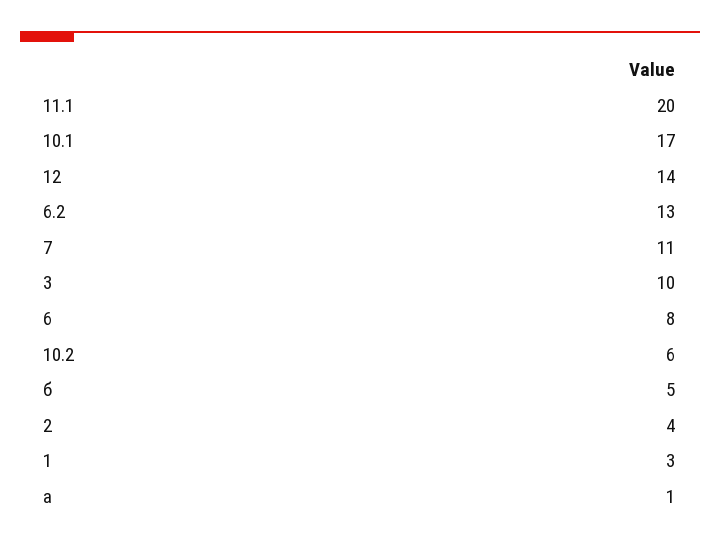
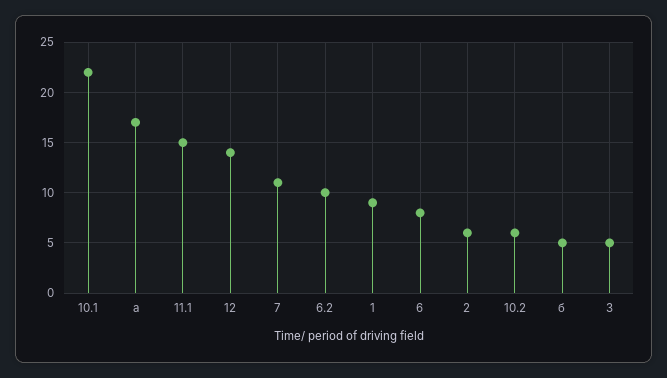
11.1: 20 -> 15
10.1: 17 -> 22
6.2: 13 -> 10
3: 10 -> 5
2: 4 -> 6
1: 3 -> 9
а: 1 -> 17

